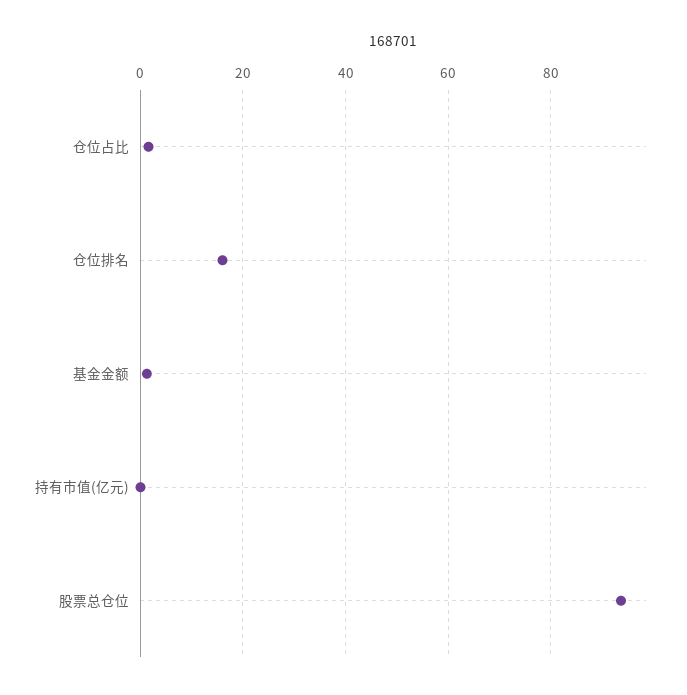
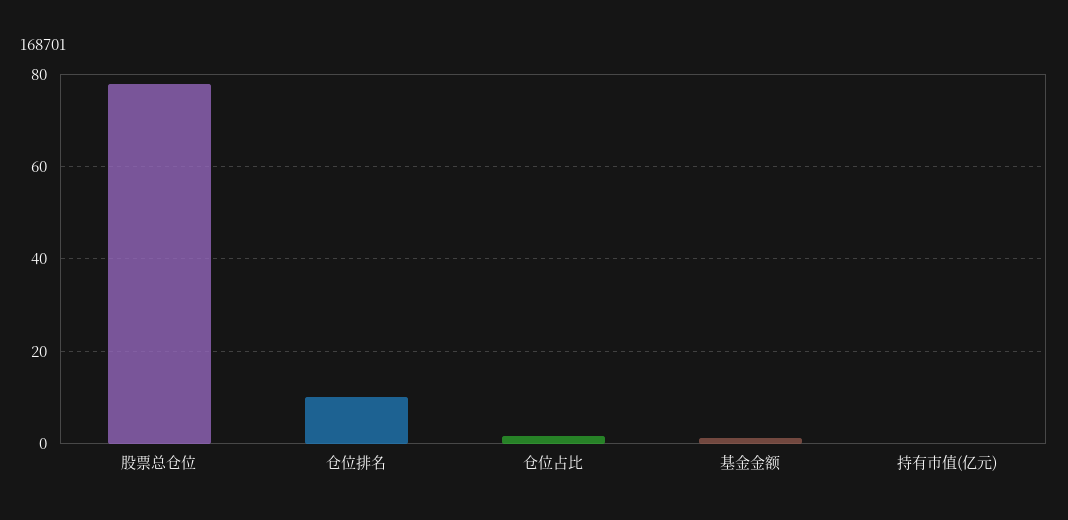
仓位排名: 16 -> 10
股票总仓位: 94 -> 78

